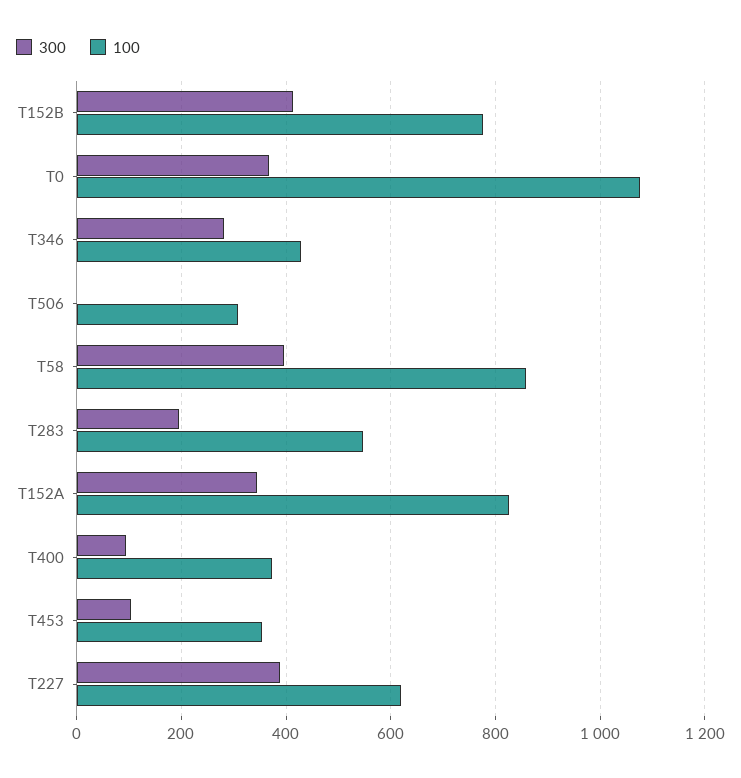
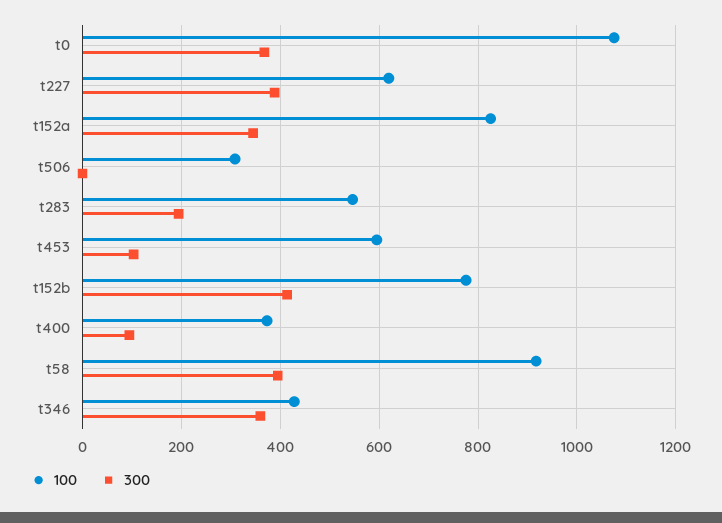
300, T346: 280 -> 360
100, T58: 860 -> 920
100, T453: 360 -> 600

